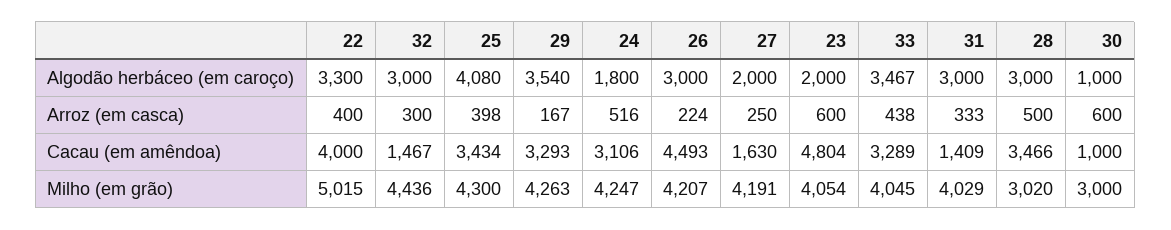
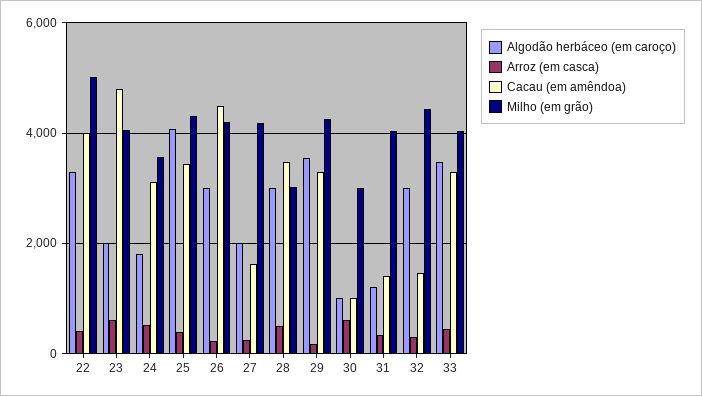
Algodão herbáceo (em caroço), 31: 3000 -> 1200
Milho (em grão), 24: 4247 -> 3600

